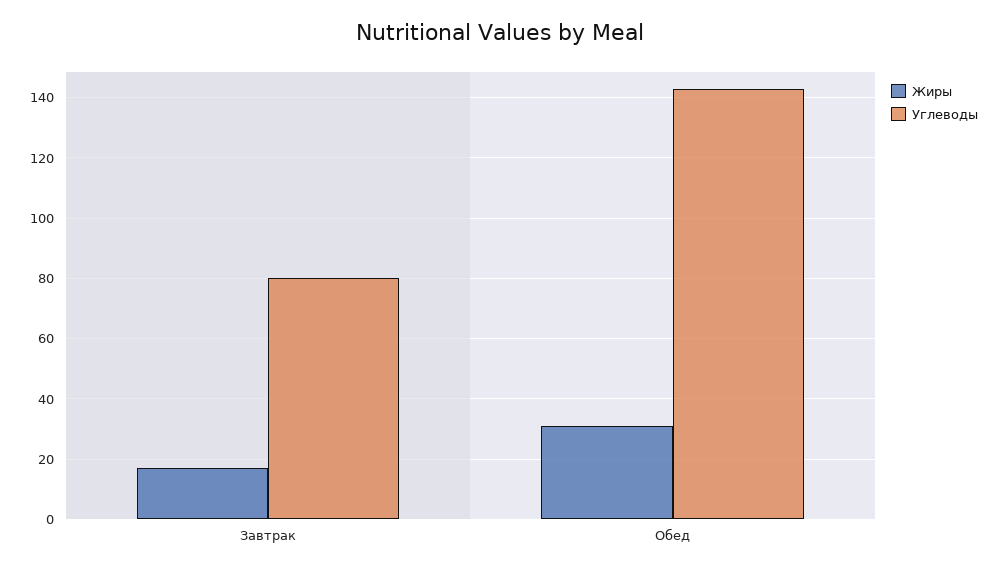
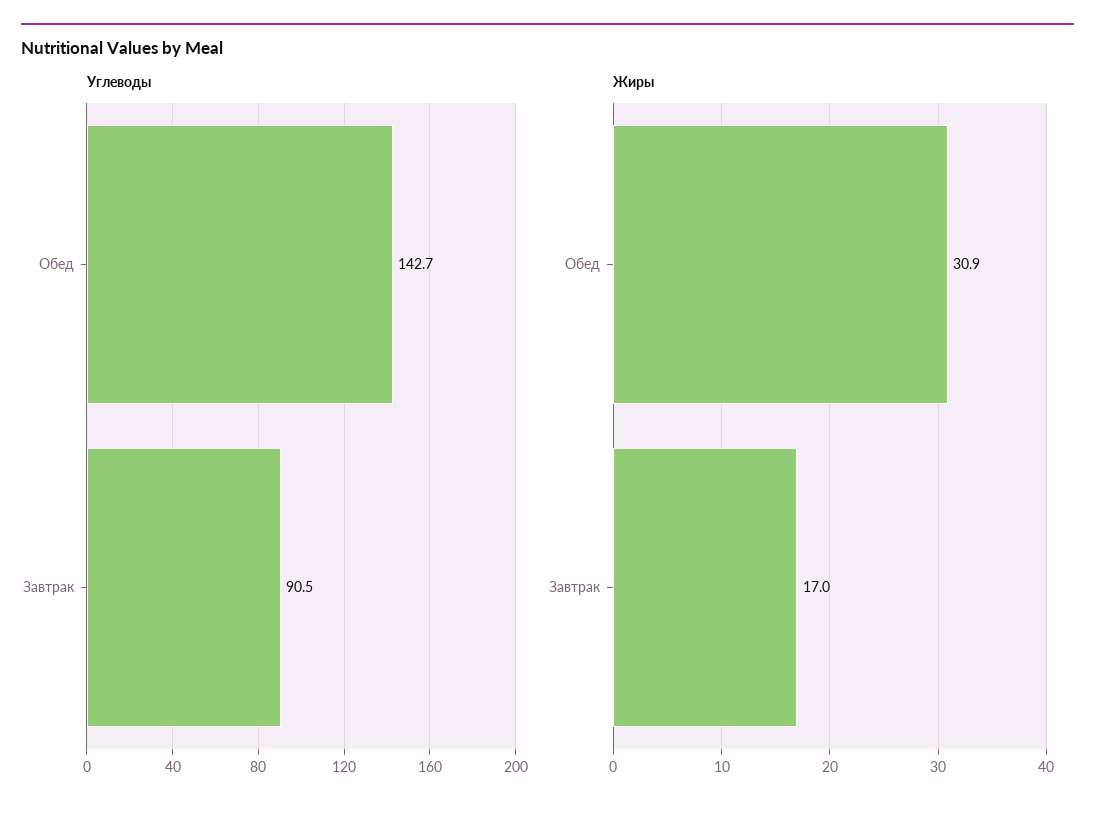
Углеводы, Завтрак: 80 -> 90.5

